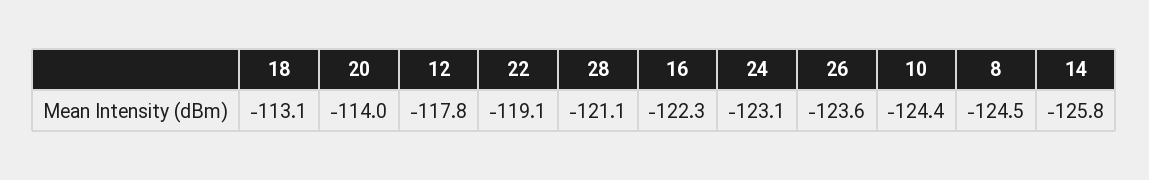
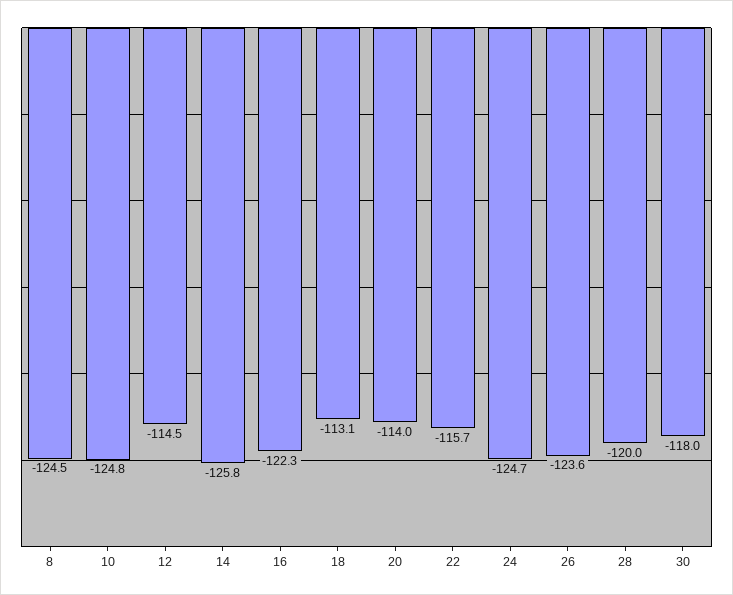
12: -117.8 -> -114.5
22: -119.1 -> -115.7
28: -121.1 -> -120
24: -123.1 -> -124.7
10: -124.4 -> -124.8
30: none -> -118

